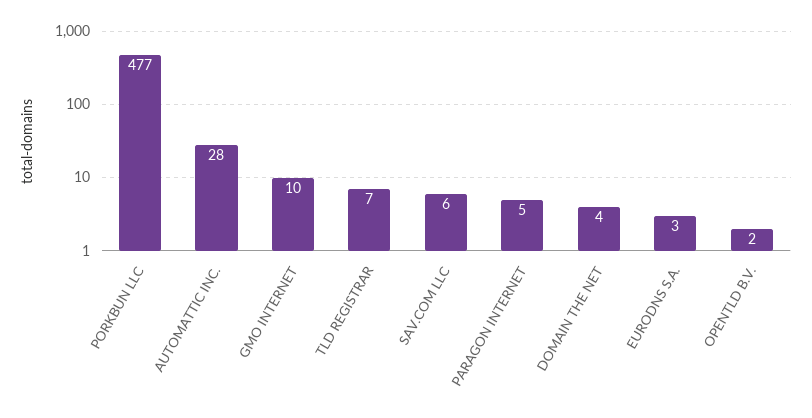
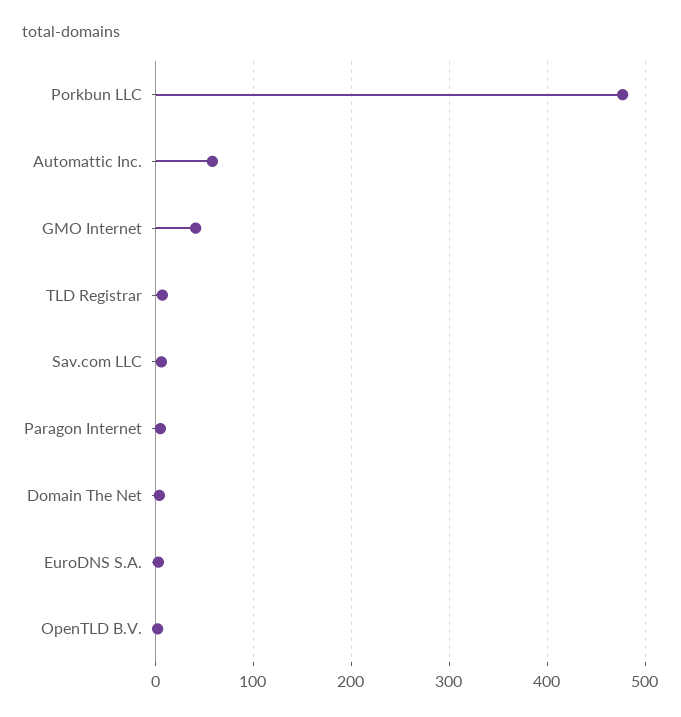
AUTOMATTIC INC.: 28 -> 60
GMO INTERNET: 10 -> 40

